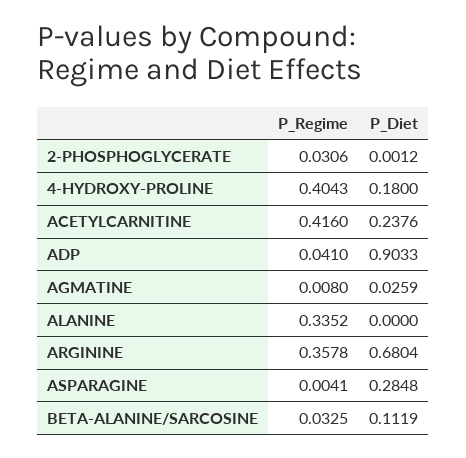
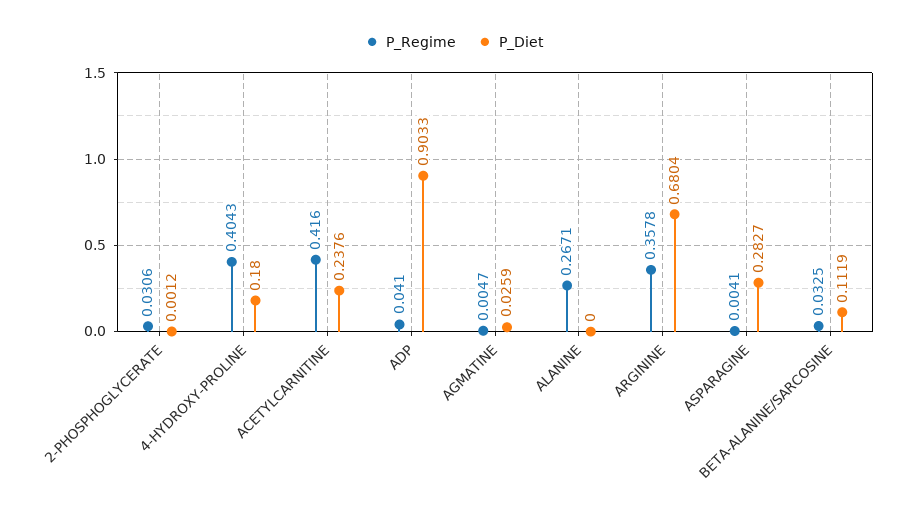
P_Regime, AGMATINE: 0.008 -> 0.0047
P_Regime, ALANINE: 0.3352 -> 0.2671
P_Diet, ASPARAGINE: 0.2848 -> 0.2827

